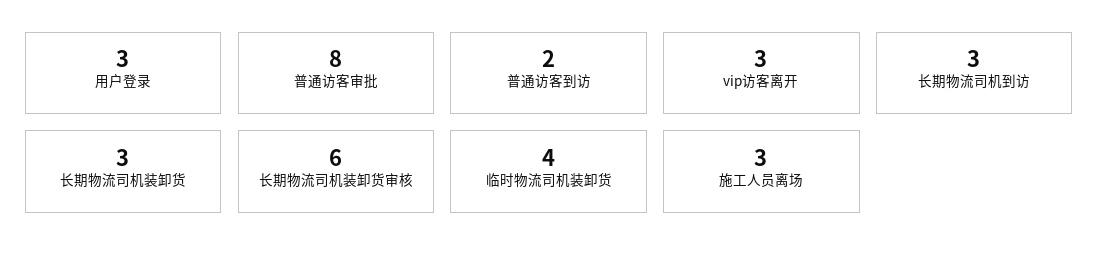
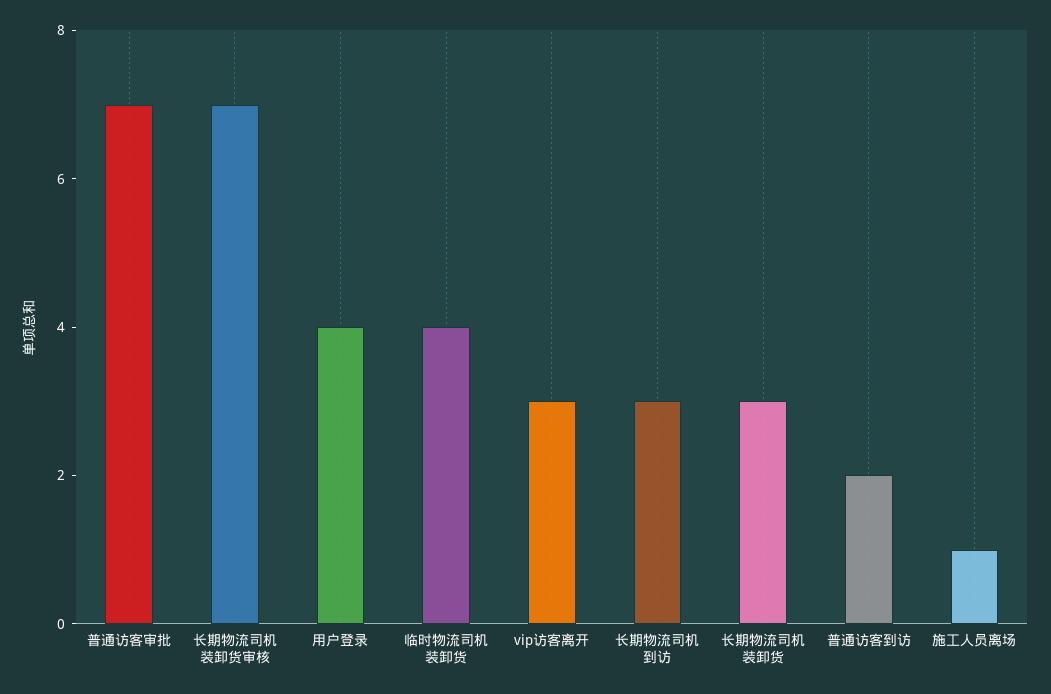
用户登录: 3 -> 4
普通访客审批: 8 -> 7
长期物流司机装卸货审核: 6 -> 7
施工人员离场: 3 -> 1

